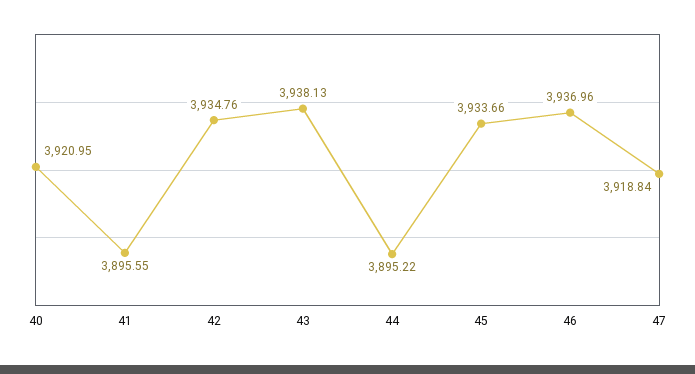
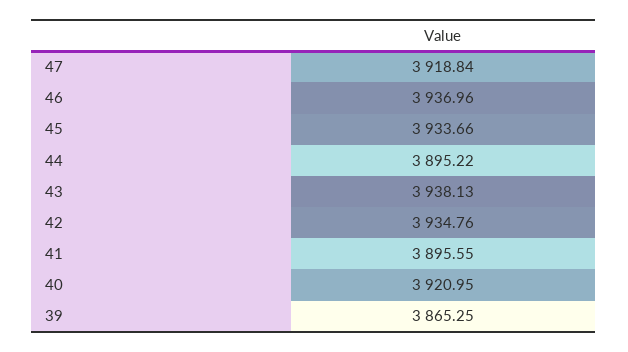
39: none -> 3865.25

